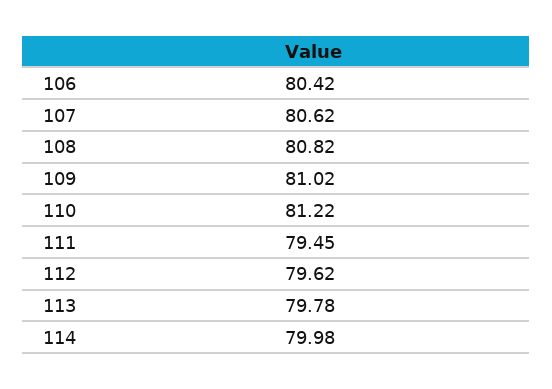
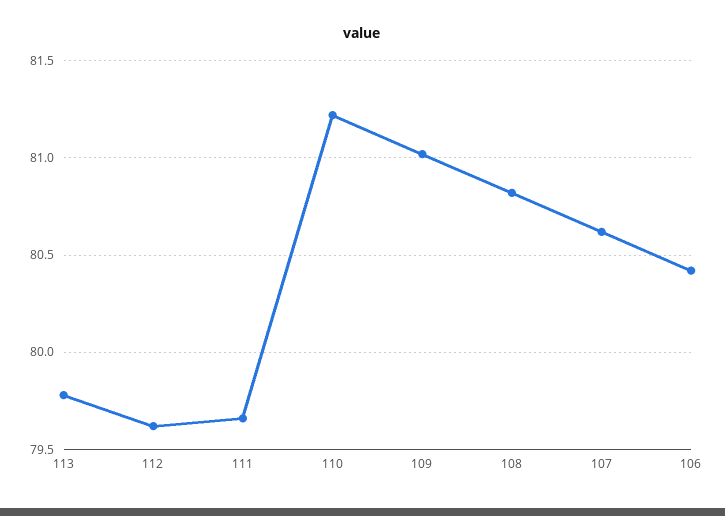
111: 79.45 -> 79.65
114: 79.98 -> none

